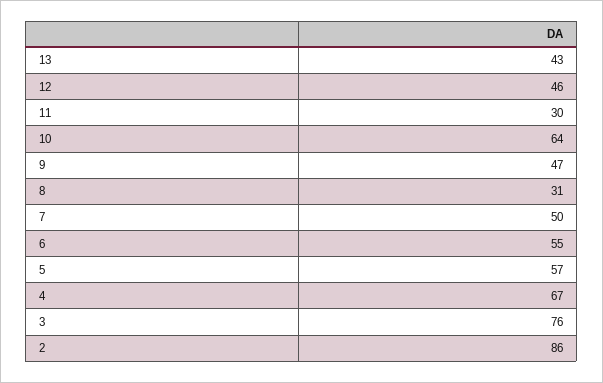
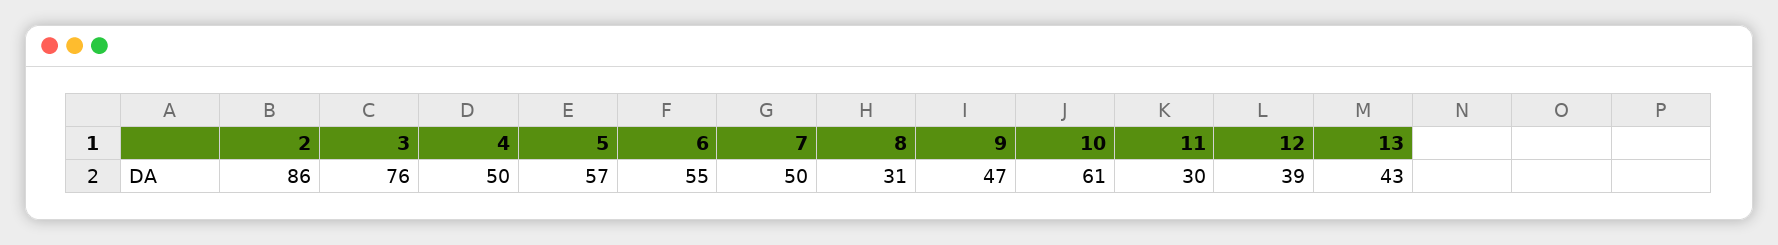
12: 46 -> 39
10: 64 -> 61
4: 67 -> 50

